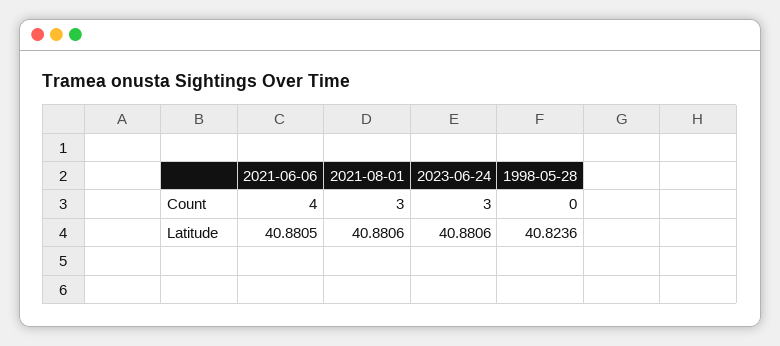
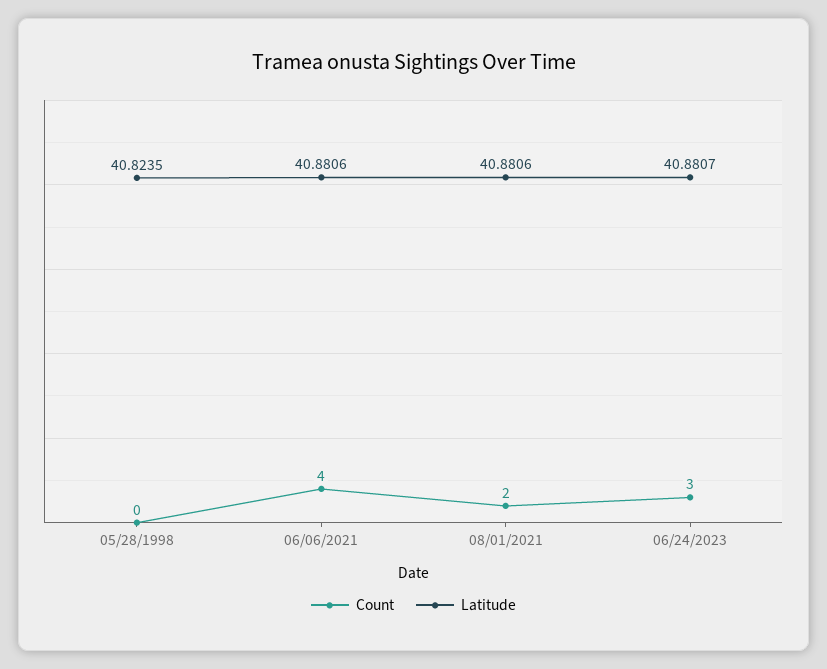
Count, 2021-08-01: 3 -> 2
Latitude, 2021-06-06: 40.8805 -> 40.8806
Latitude, 2023-06-24: 40.8806 -> 40.8807
Latitude, 1998-05-28: 40.8236 -> 40.8235

